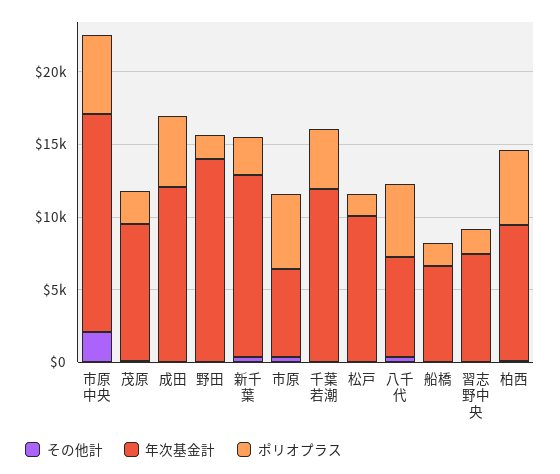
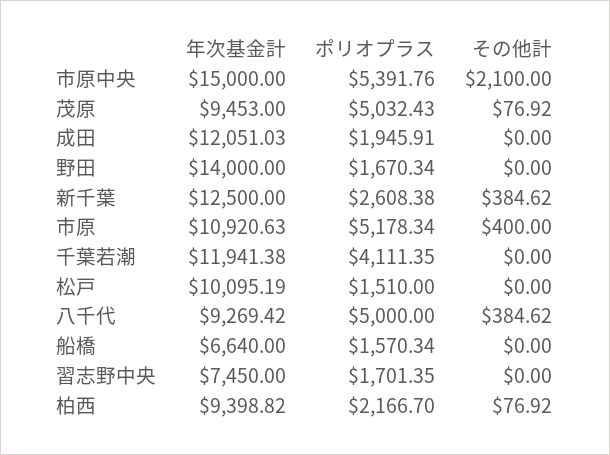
ポリオプラス, 茂原: 2000 -> 5032.43
ポリオプラス, 成田: 5000 -> 1945.91
年次基金計, 市原: 6000 -> 10920.63
年次基金計, 八千代: 7000 -> 9269.42
ポリオプラス, 柏西: 5000 -> 2166.7

